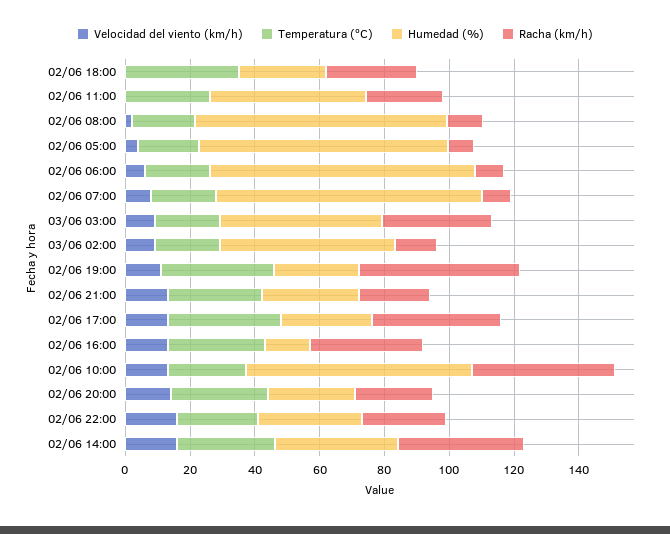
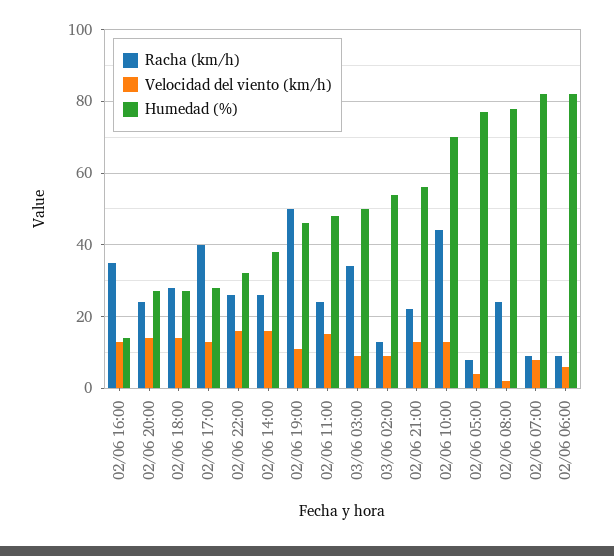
Velocidad del viento (km/h), 02/06 18:00: 0 -> 15
Temperatura (ºC), 02/06 18:00: 35 -> none
Velocidad del viento (km/h), 02/06 11:00: 0 -> 15
Temperatura (ºC), 02/06 11:00: 25 -> none
Temperatura (ºC), 02/06 08:00: 20 -> none
Racha (km/h), 02/06 08:00: 10 -> 25
Temperatura (ºC), 02/06 05:00: 20 -> none
Temperatura (ºC), 02/06 06:00: 20 -> none
Temperatura (ºC), 02/06 07:00: 20 -> none
Temperatura (ºC), 03/06 03:00: 20 -> none
Temperatura (ºC), 03/06 02:00: 20 -> none
Temperatura (ºC), 02/06 19:00: 35 -> none
Humedad (%), 02/06 19:00: 25 -> 45
Temperatura (ºC), 02/06 21:00: 30 -> none
Humedad (%), 02/06 21:00: 30 -> 55
Temperatura (ºC), 02/06 17:00: 35 -> none
Temperatura (ºC), 02/06 16:00: 30 -> none
Temperatura (ºC), 02/06 10:00: 25 -> none
Temperatura (ºC), 02/06 20:00: 30 -> none
Temperatura (ºC), 02/06 22:00: 25 -> none
Temperatura (ºC), 02/06 14:00: 30 -> none
Racha (km/h), 02/06 14:00: 40 -> 25

